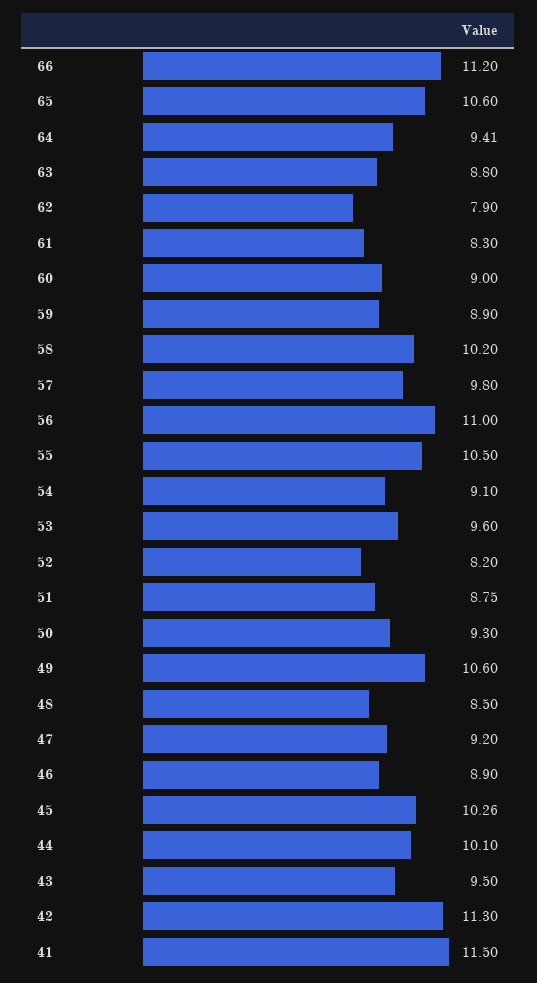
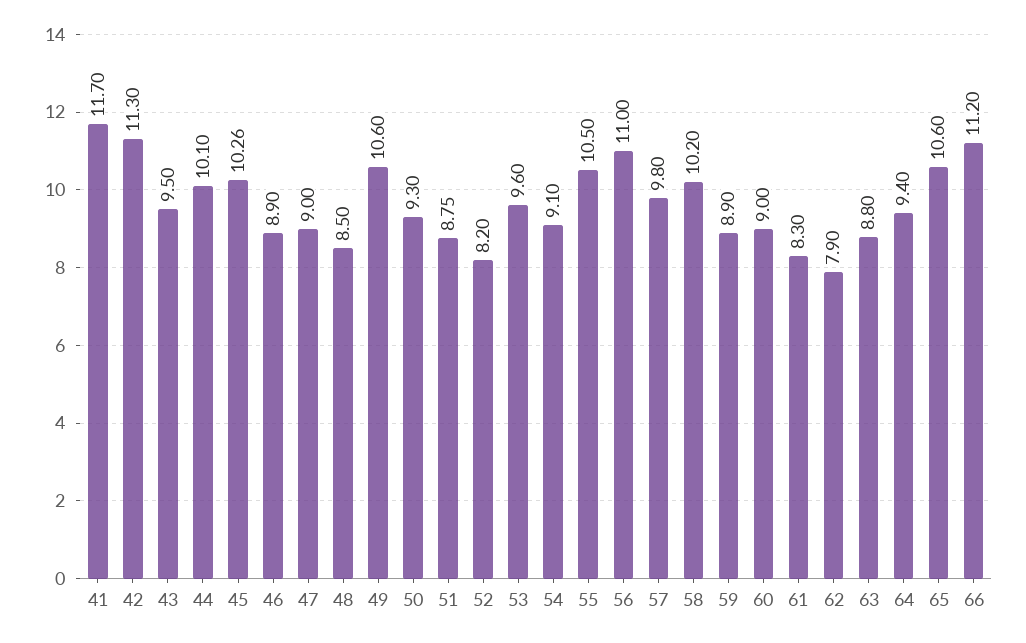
64: 9.41 -> 9.4
47: 9.2 -> 9
41: 11.5 -> 11.7

